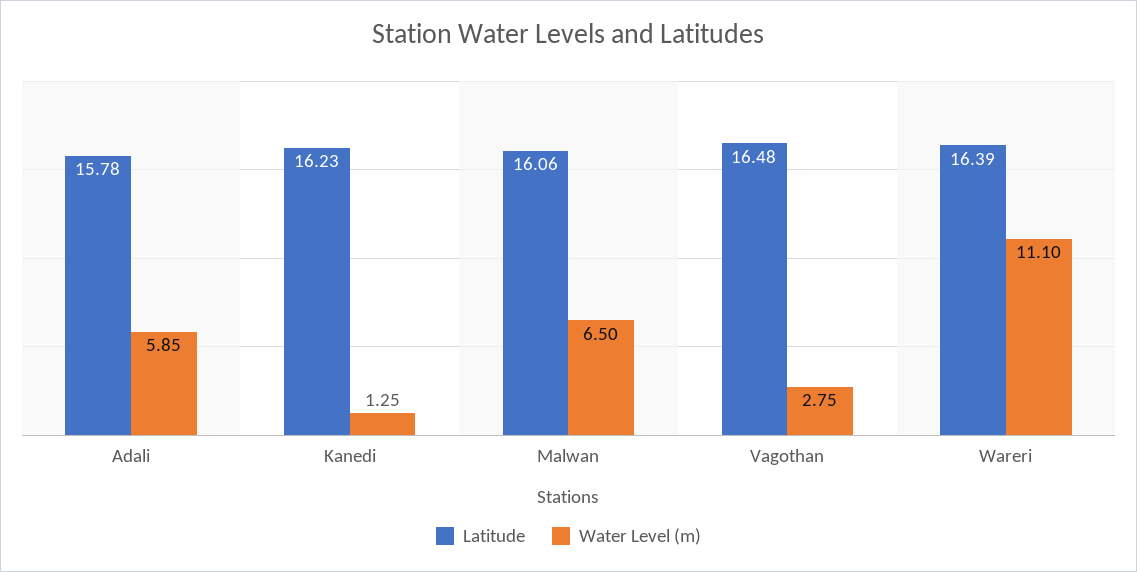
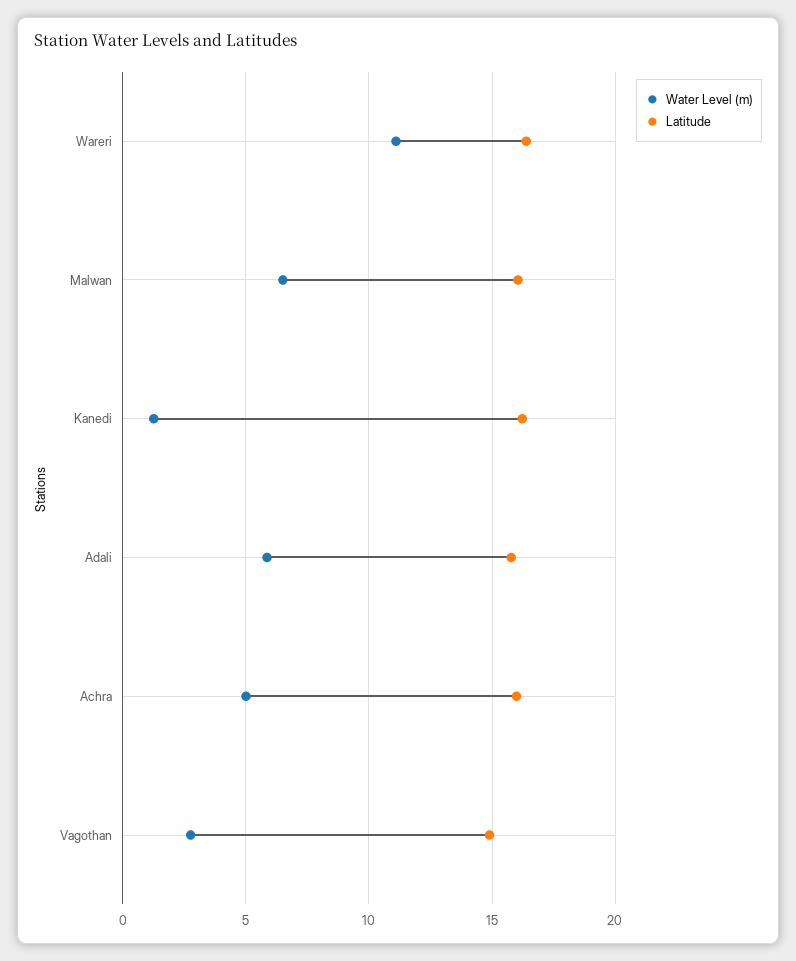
Latitude, Vagothan: 16.48 -> 15
Water Level (m), Achra: none -> 5
Latitude, Achra: none -> 16

